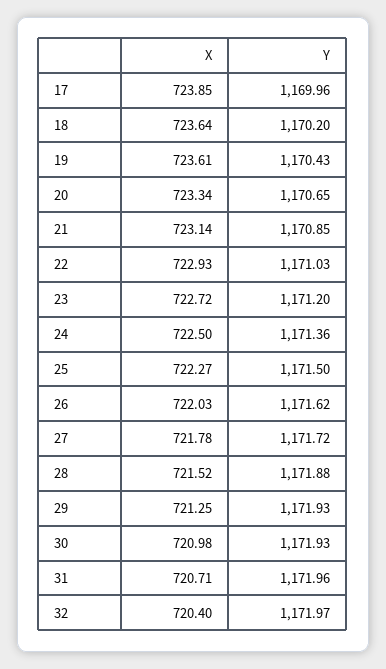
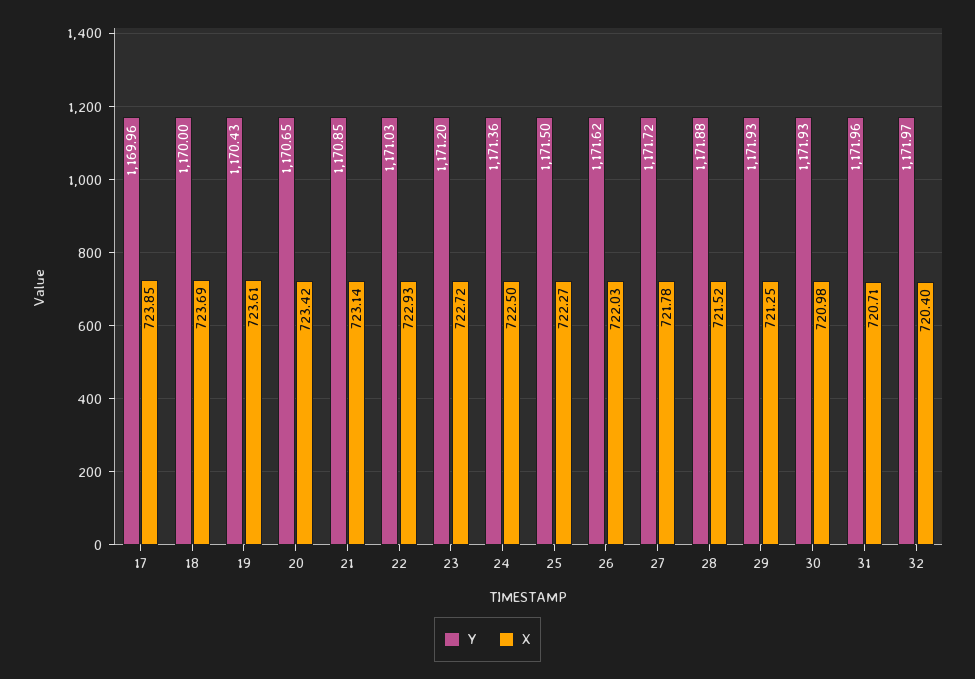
X, 18: 723.64 -> 723.69
Y, 18: 1170.2 -> 1170
X, 20: 723.34 -> 723.42

